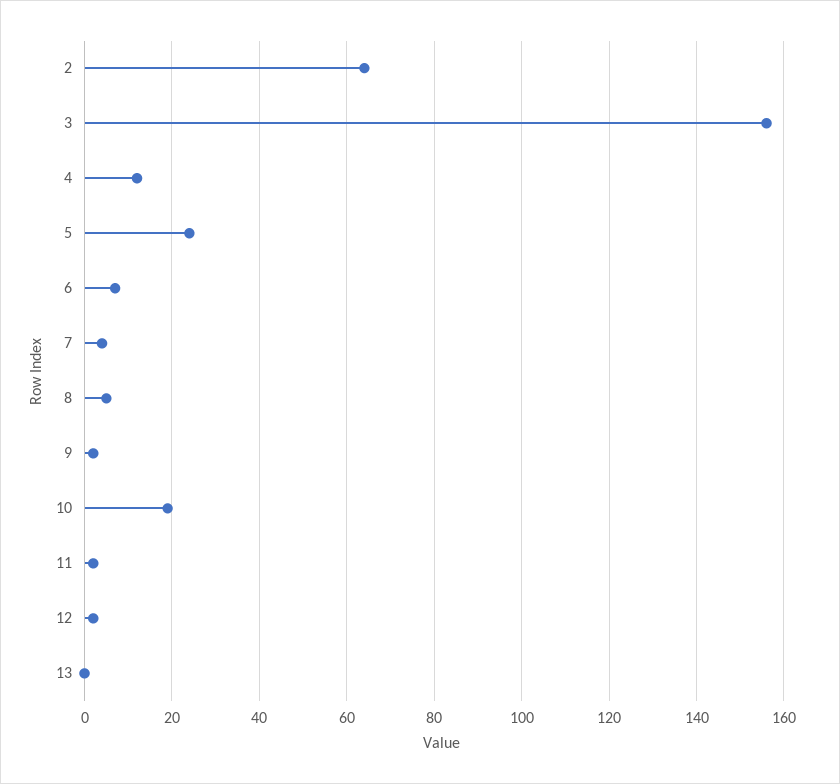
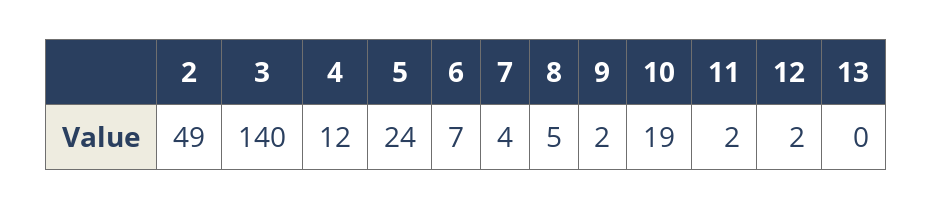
2: 65 -> 49
3: 155 -> 140

